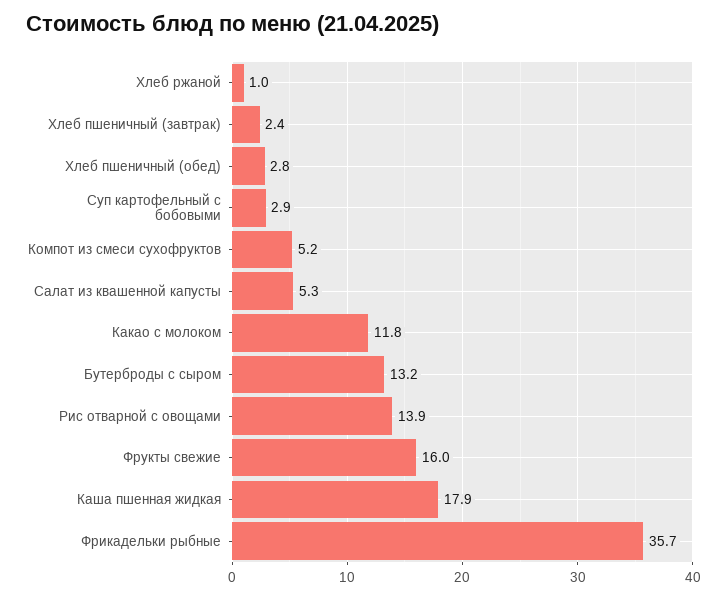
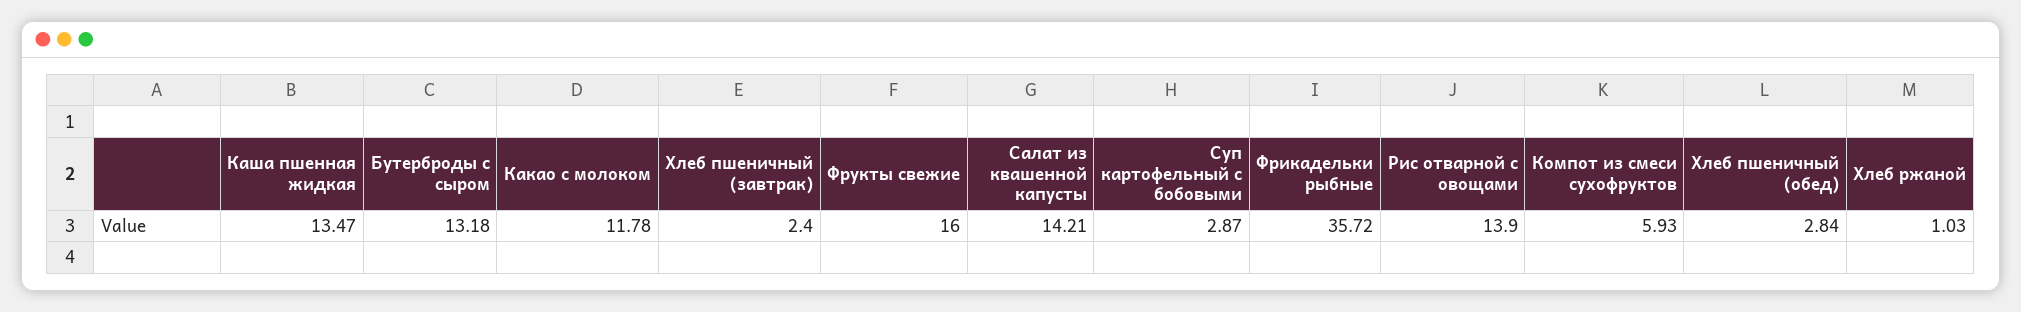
Компот из смеси сухофруктов: 5.2 -> 5.93
Салат из квашенной капусты: 5.3 -> 14.21
Каша пшенная жидкая: 17.9 -> 13.47

